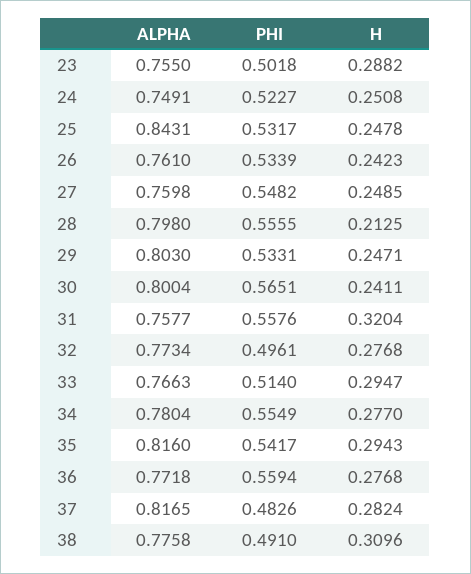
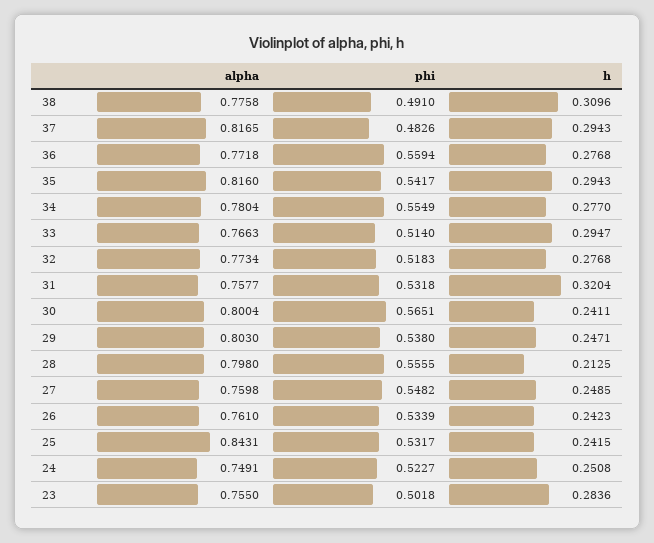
H, 23: 0.2882 -> 0.2836
H, 25: 0.2478 -> 0.2415
PHI, 29: 0.5331 -> 0.538
PHI, 31: 0.5576 -> 0.5318
PHI, 32: 0.4961 -> 0.5183
H, 37: 0.2824 -> 0.2943

